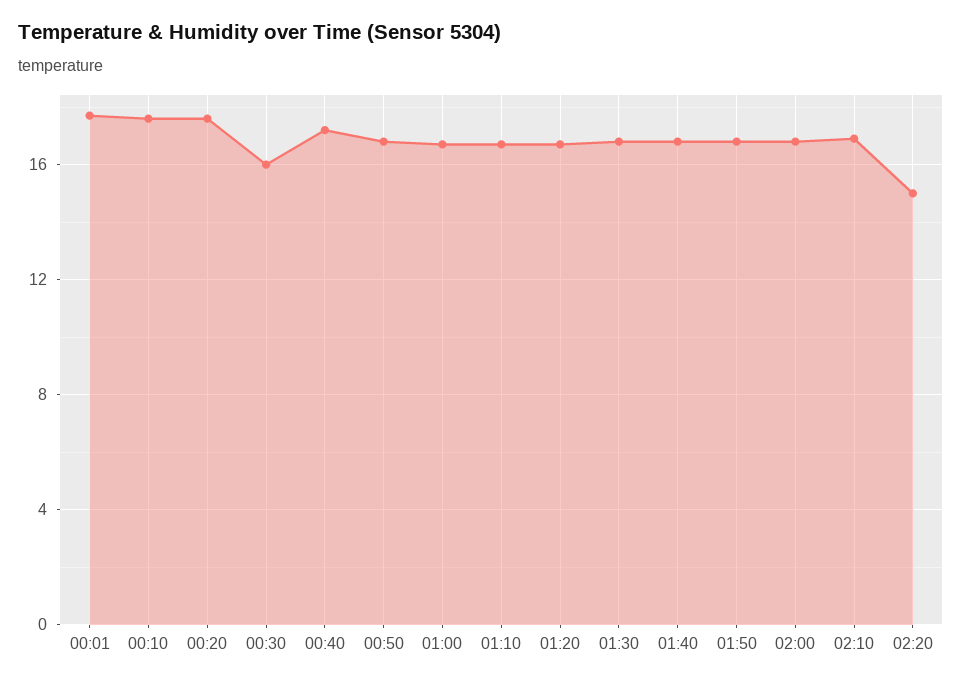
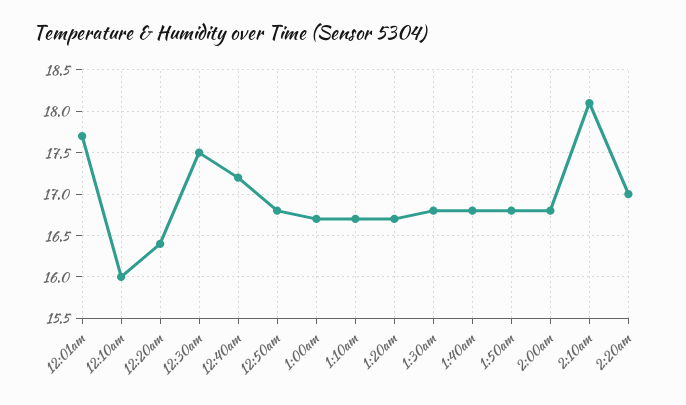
00:10: 17.5 -> 16
00:20: 17.5 -> 16.4
00:30: 16 -> 17.5
02:10: 17 -> 18.1
02:20: 15 -> 17

